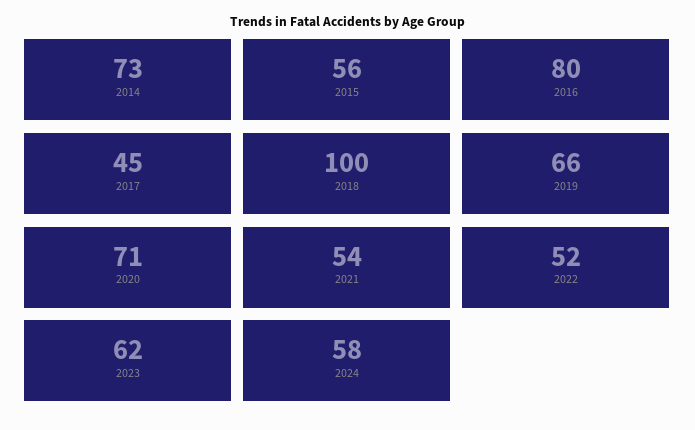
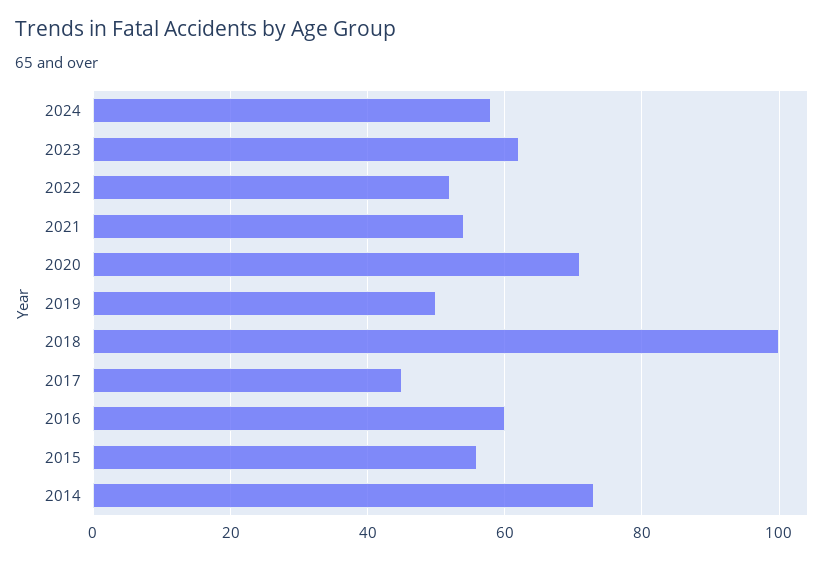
2016: 80 -> 60
2019: 66 -> 50

